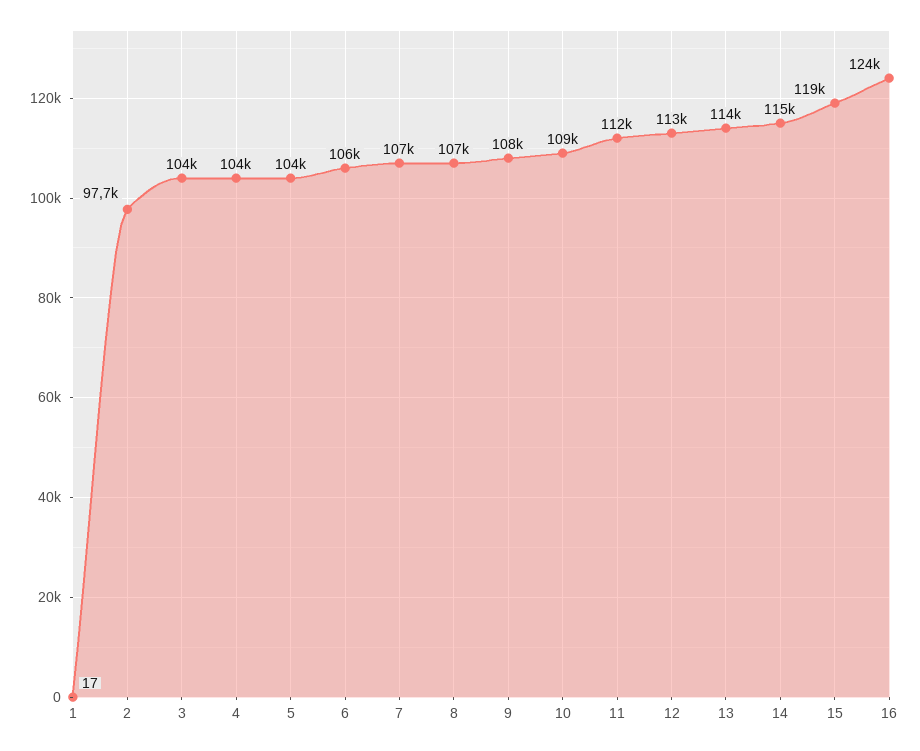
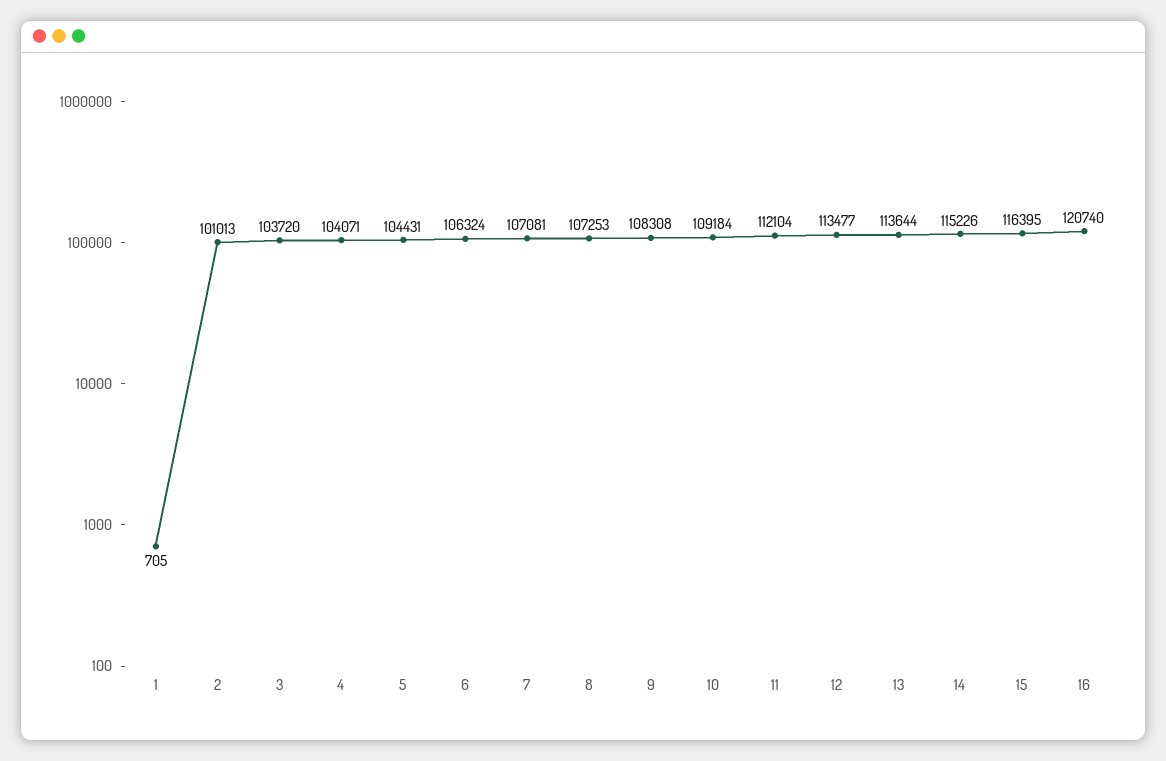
1: 17 -> 705
2: 97700 -> 101013
15: 119000 -> 116395
16: 124000 -> 120740

